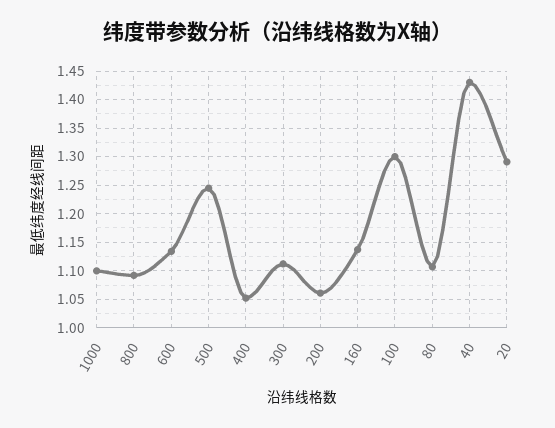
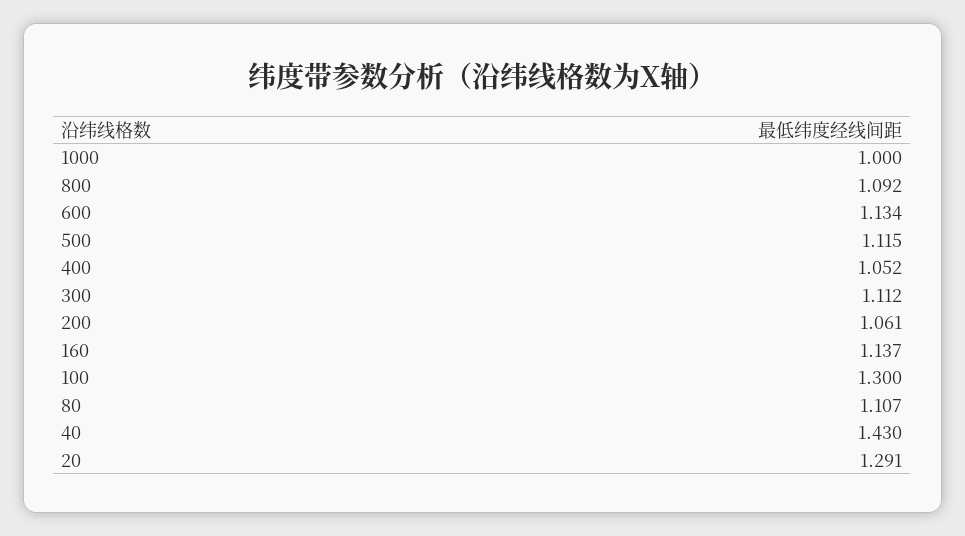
1000: 1.1 -> 1
500: 1.25 -> 1.115

